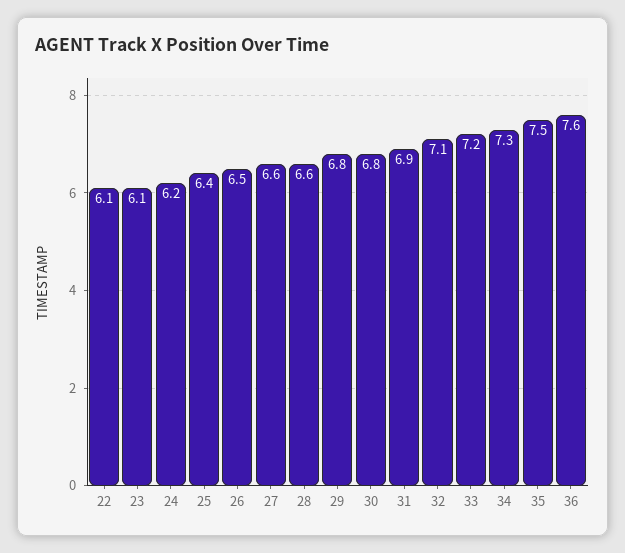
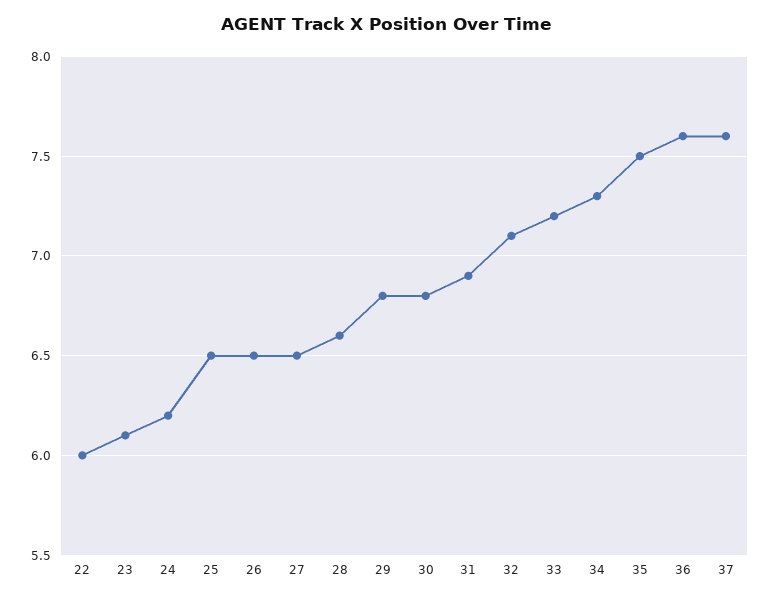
22: 6.1 -> 6
25: 6.4 -> 6.5
27: 6.6 -> 6.5
37: none -> 7.6

